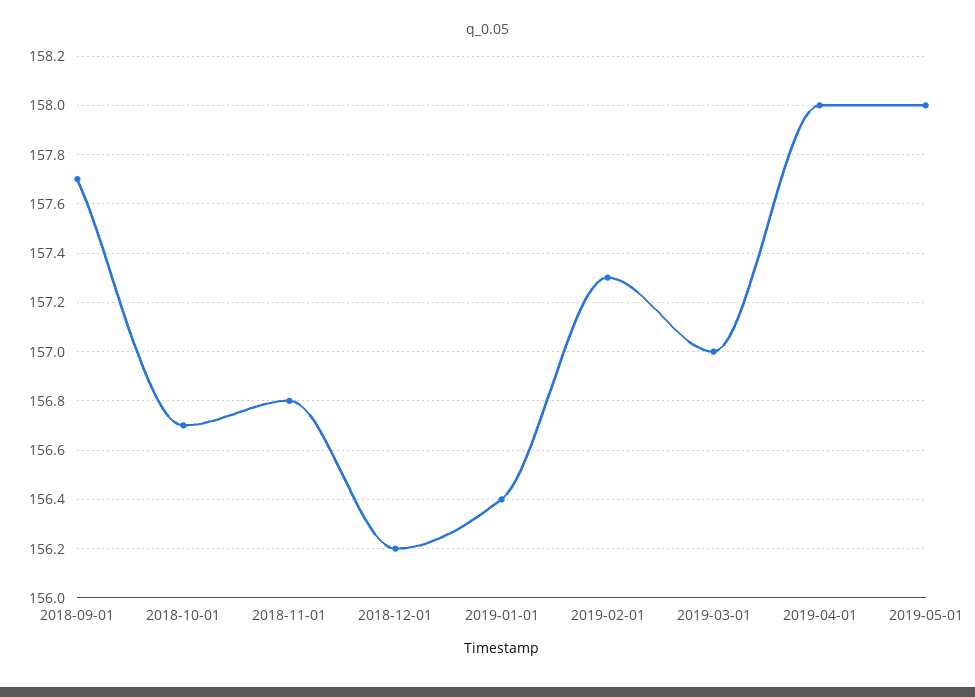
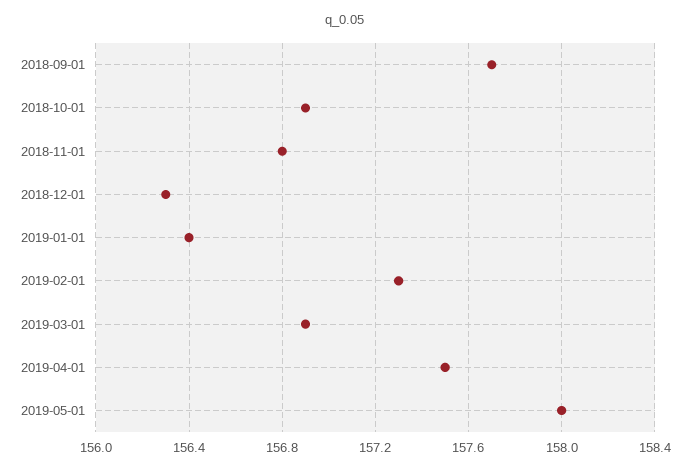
2018-10-01: 156.7 -> 156.9
2018-12-01: 156.2 -> 156.3
2019-03-01: 157 -> 156.9
2019-04-01: 158 -> 157.5

